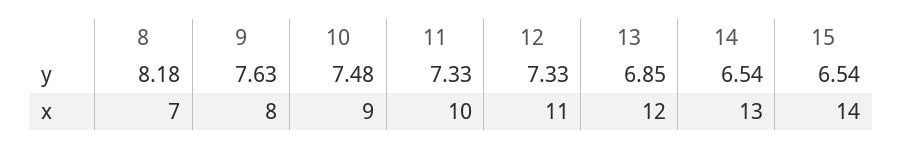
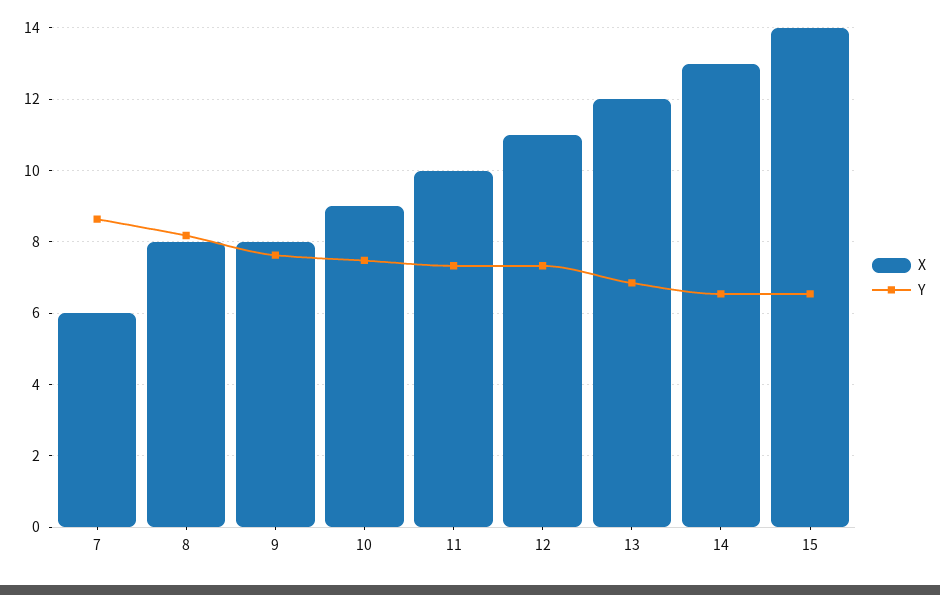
x, 8: 7 -> 8
x, 7: none -> 6
y, 7: none -> 8.6

